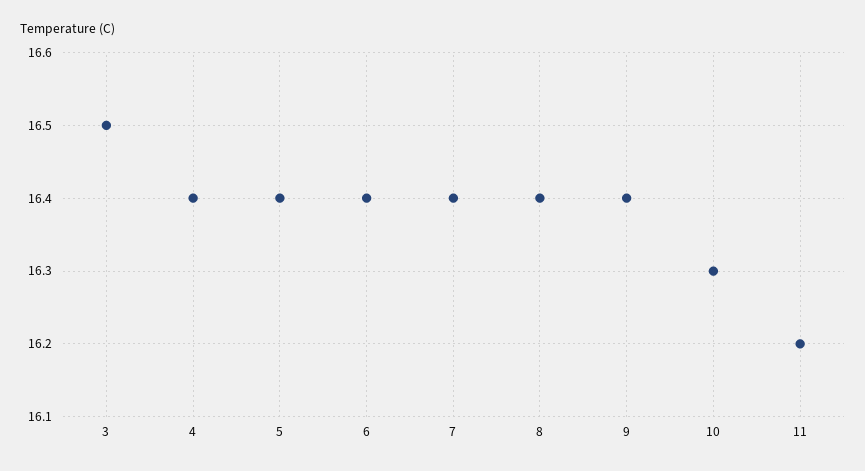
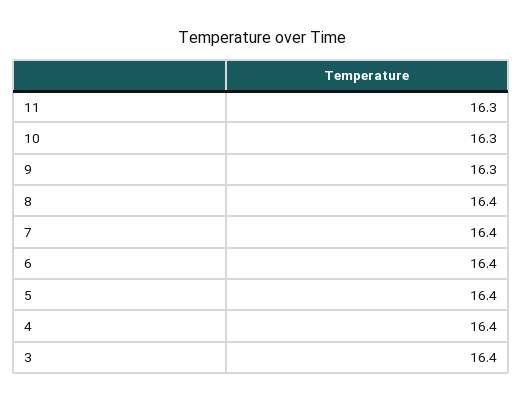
3: 16.5 -> 16.4
9: 16.4 -> 16.3
11: 16.2 -> 16.3

